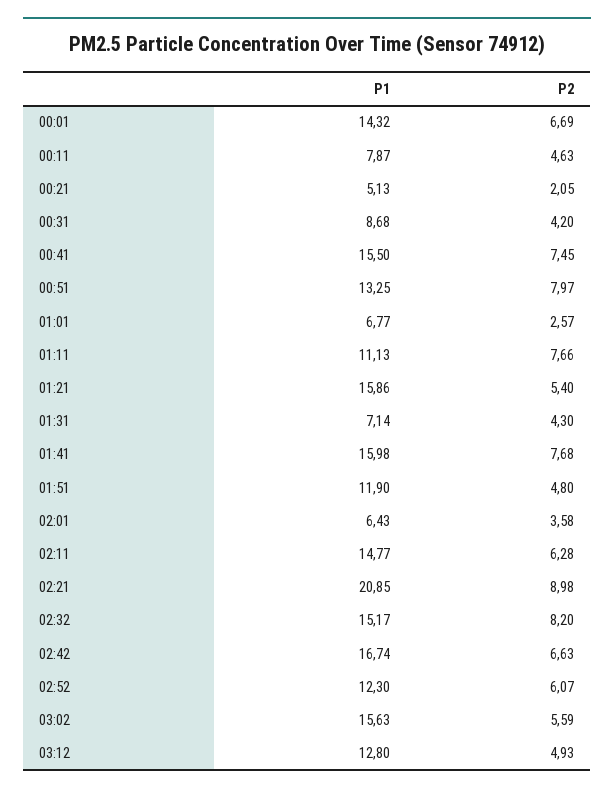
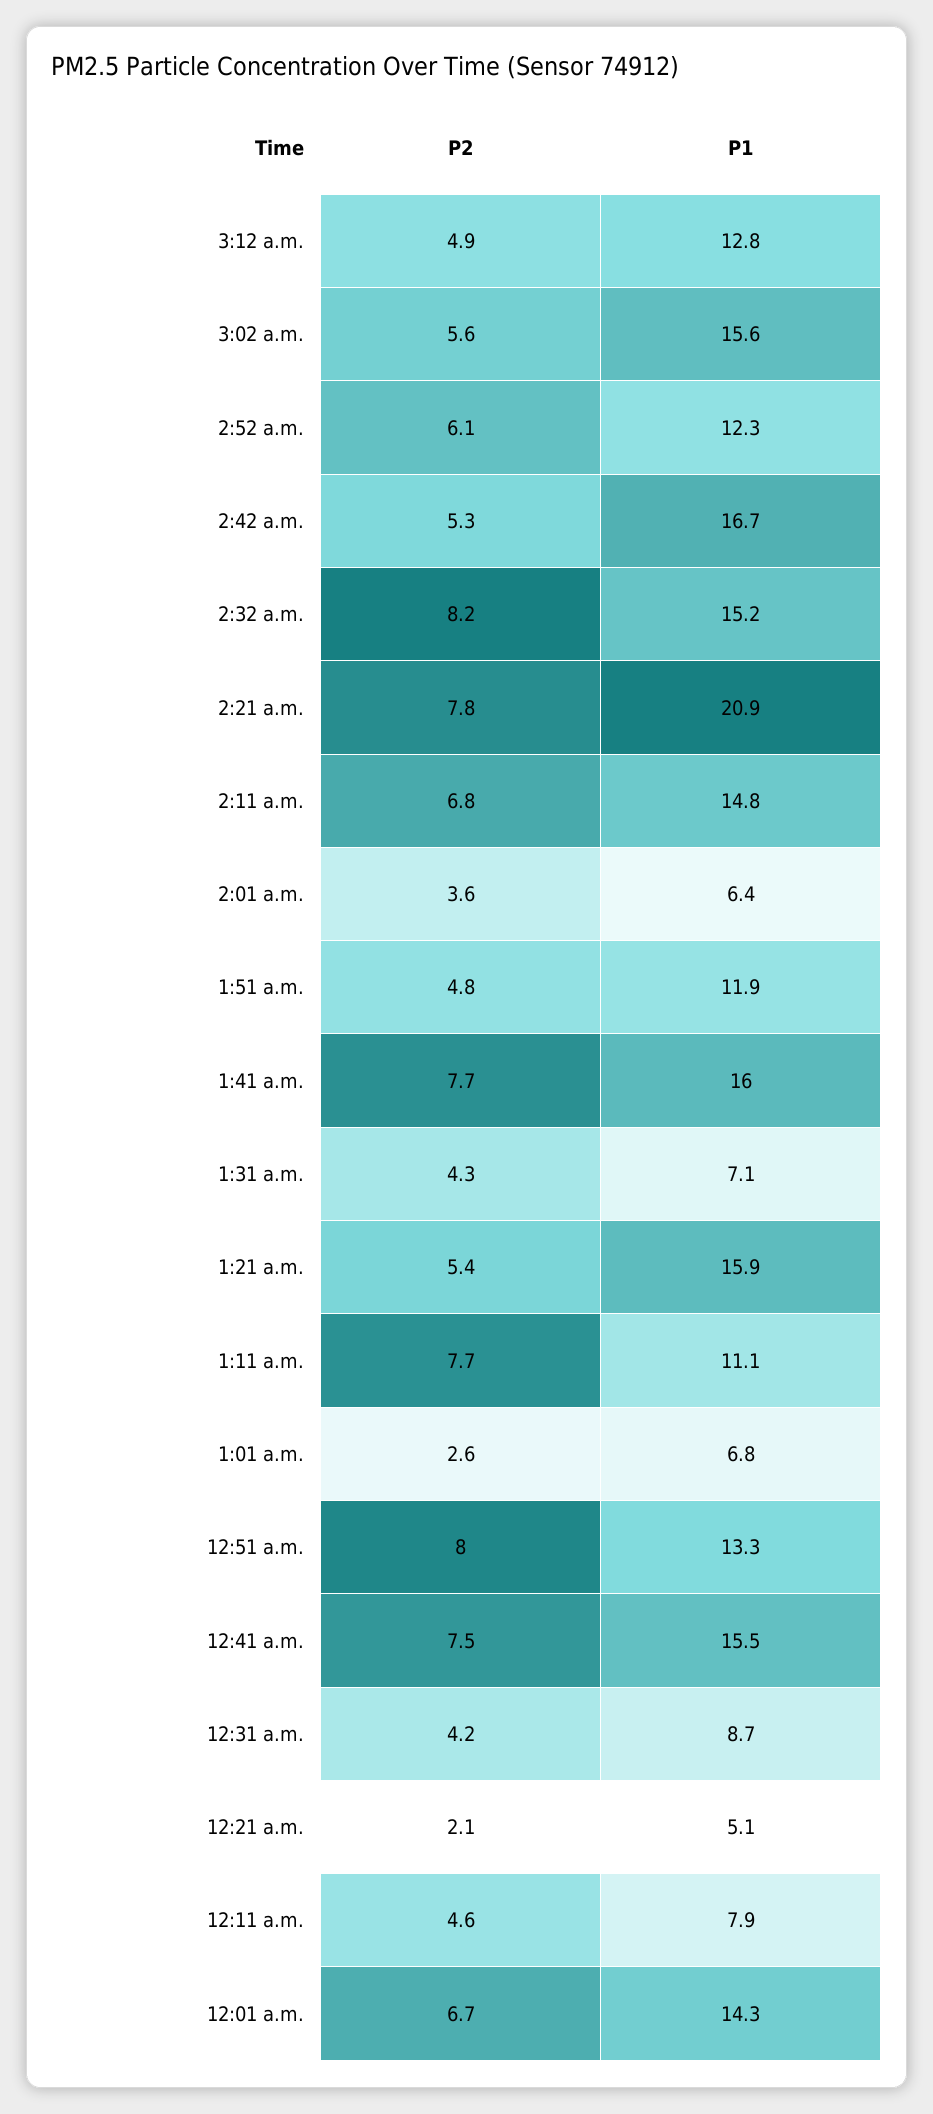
P2, 02:11: 6.28 -> 6.8
P2, 02:21: 8.98 -> 7.8
P2, 02:42: 6.63 -> 5.3

